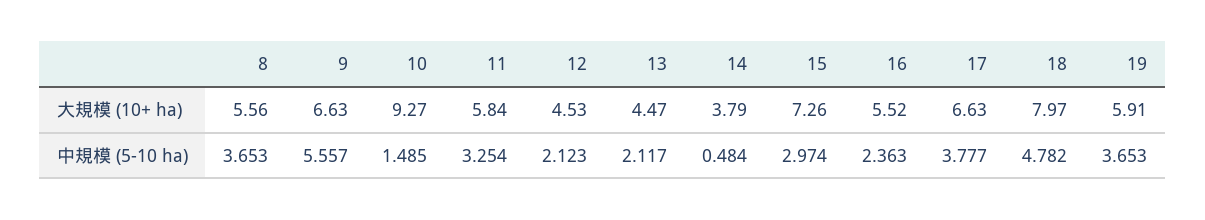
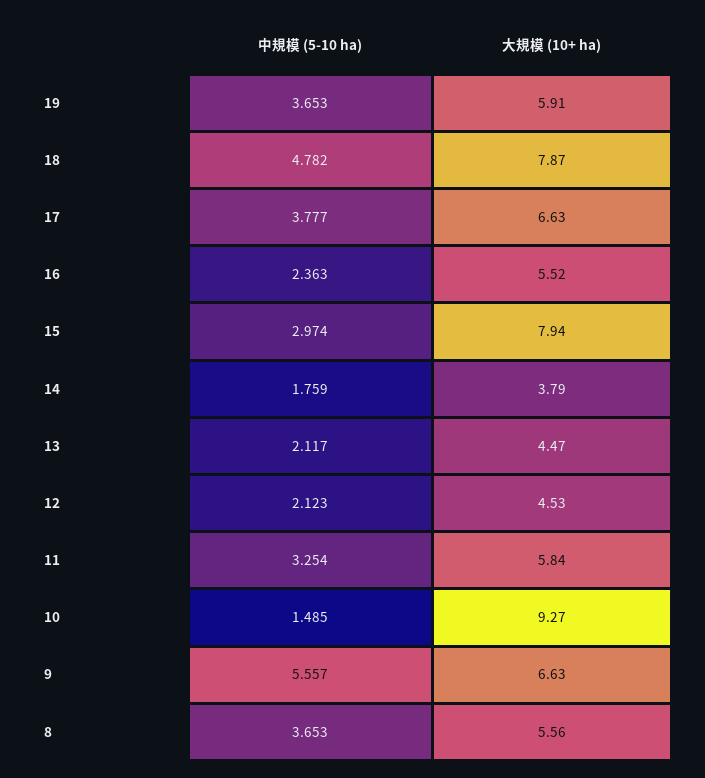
15, 大規模 (10+ ha): 7.26 -> 7.94
18, 大規模 (10+ ha): 7.97 -> 7.87
14, 中規模 (5-10 ha): 0.484 -> 1.759

